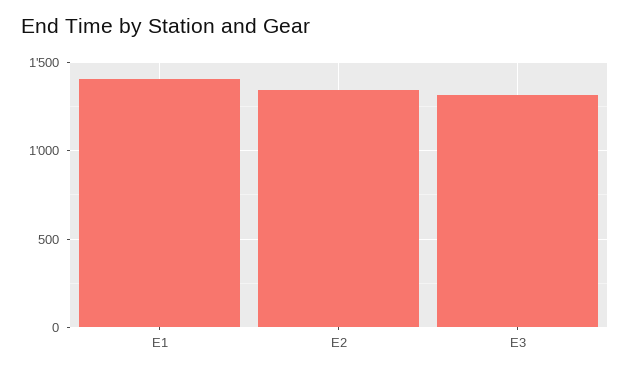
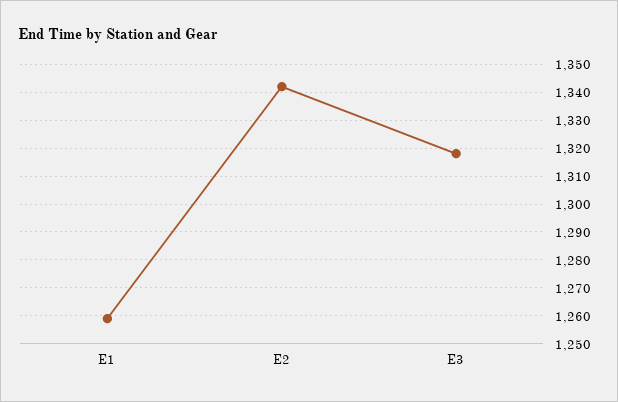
E1: 1400 -> 1260

